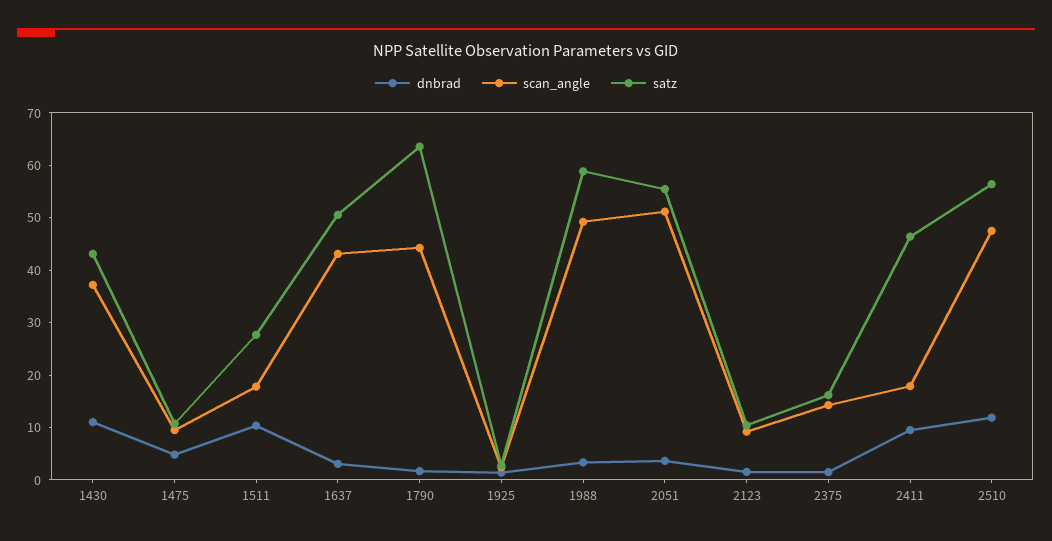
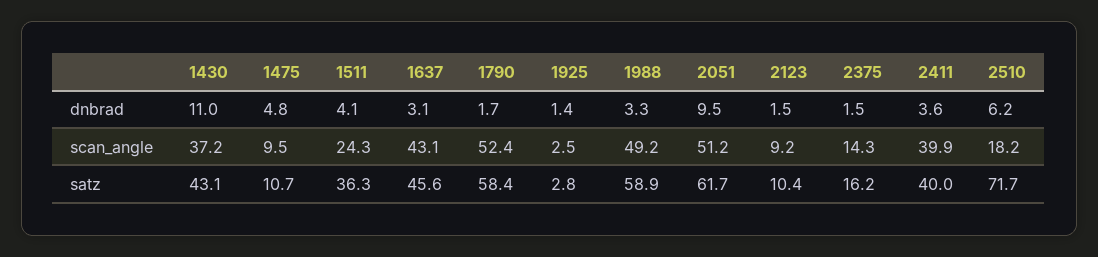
dnbrad, 1511: 10 -> 4.1
scan_angle, 1511: 18 -> 24.3
satz, 1511: 28 -> 36.3
satz, 1637: 50 -> 45.6
scan_angle, 1790: 44 -> 52.4
satz, 1790: 64 -> 58.4
dnbrad, 2051: 4 -> 9.5
satz, 2051: 56 -> 61.7
dnbrad, 2411: 10 -> 3.6
scan_angle, 2411: 18 -> 39.9
satz, 2411: 46 -> 40
dnbrad, 2510: 12 -> 6.2
scan_angle, 2510: 48 -> 18.2
satz, 2510: 56 -> 71.7

